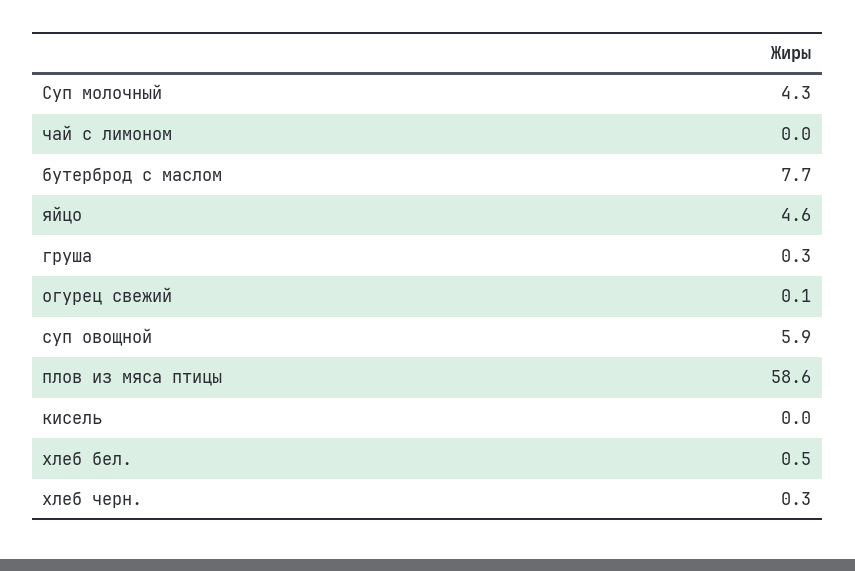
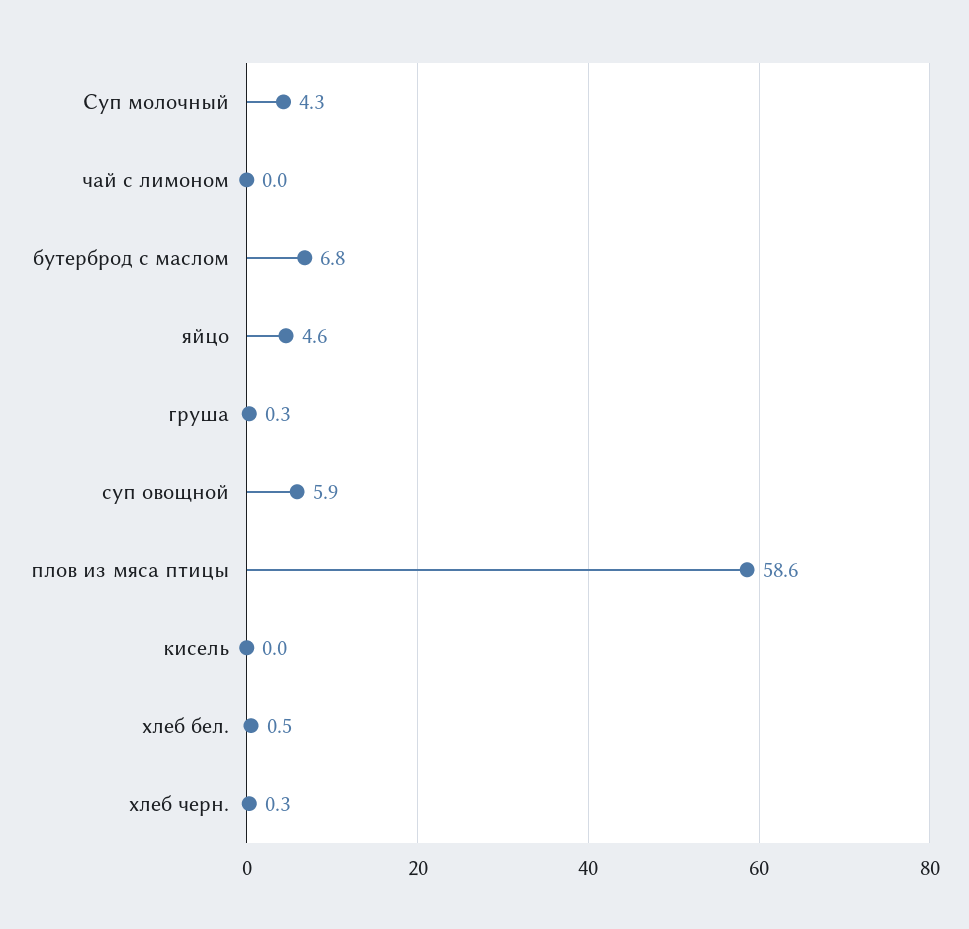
бутерброд с маслом: 7.7 -> 6.8
огурец свежий: 0.1 -> none

